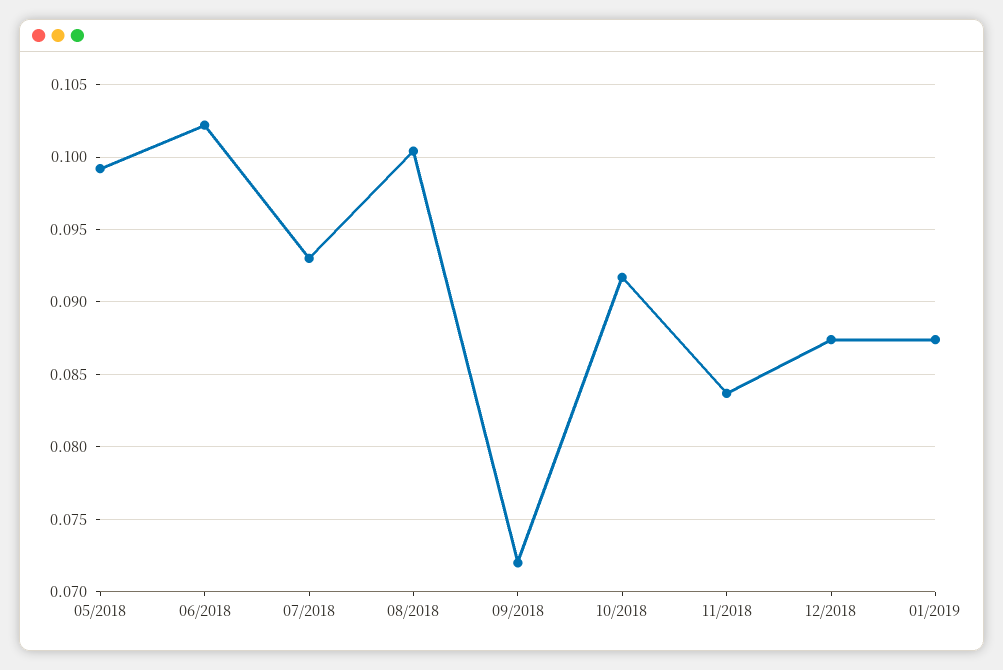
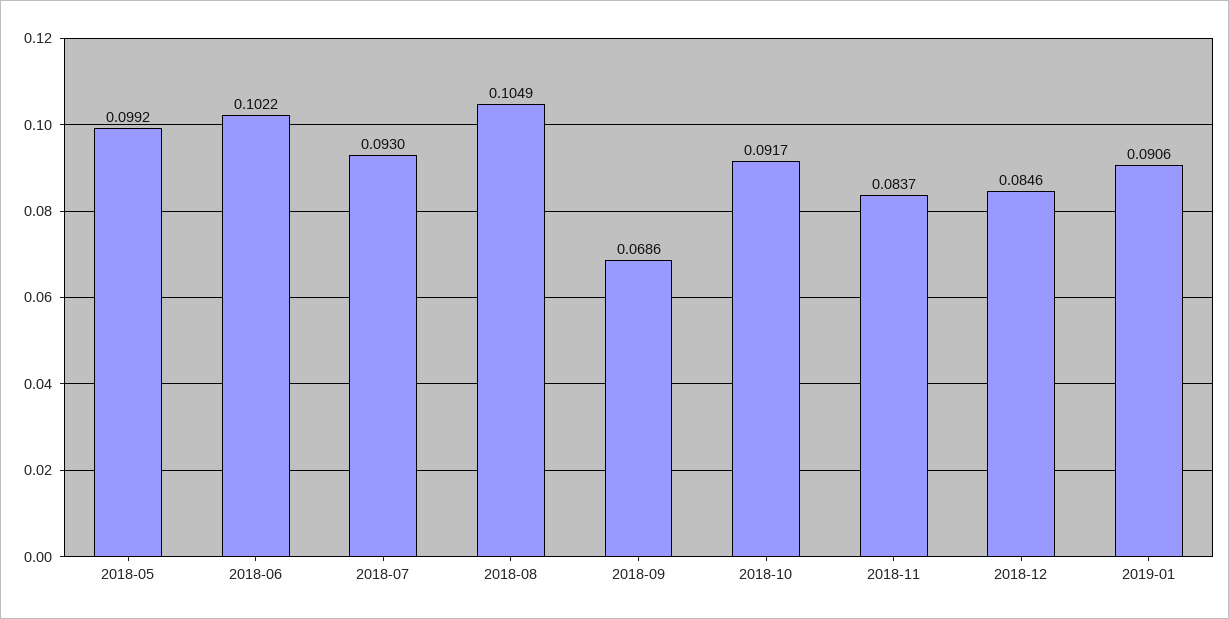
08/2018: 0.1005 -> 0.1049
09/2018: 0.072 -> 0.0686
12/2018: 0.0875 -> 0.0846
01/2019: 0.0875 -> 0.0906

